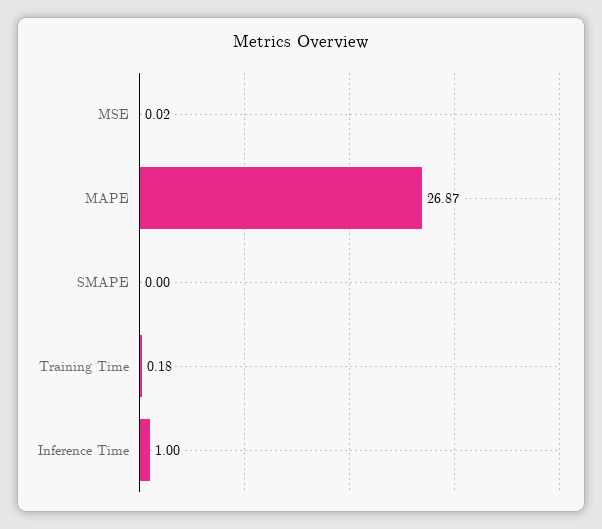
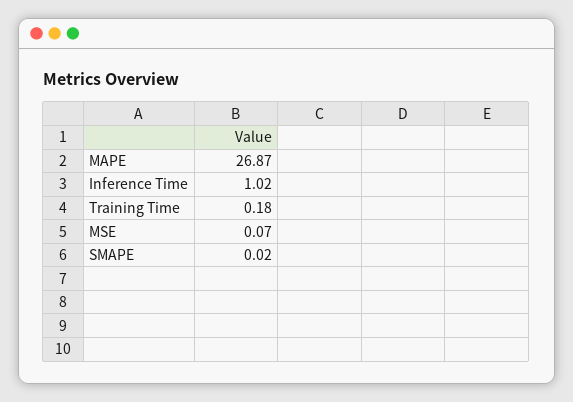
MSE: 0.02 -> 0.07
SMAPE: 0 -> 0.02
Inference Time: 1 -> 1.02

